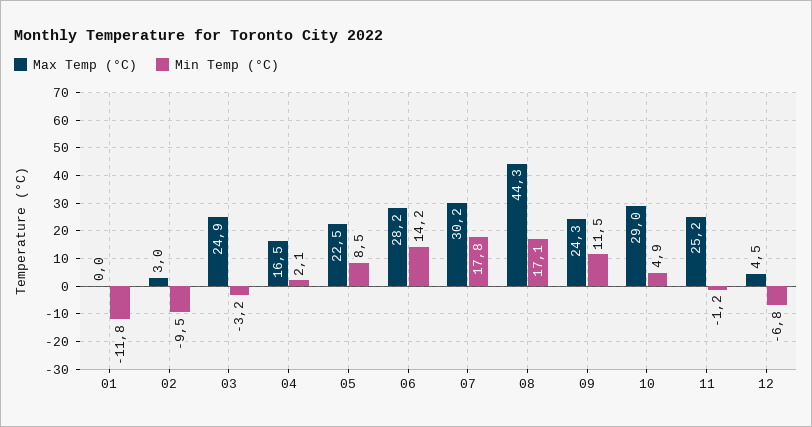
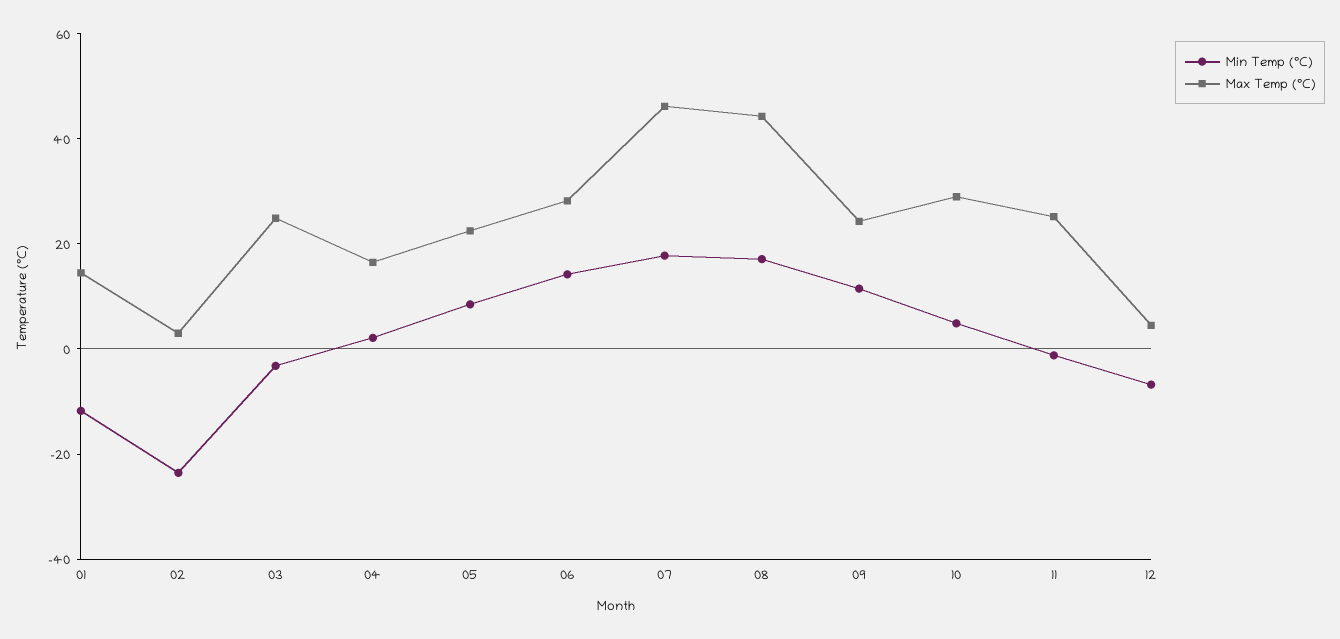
Max Temp (°C), 01: 0 -> 15
Min Temp (°C), 02: -9.5 -> -25
Max Temp (°C), 07: 30.2 -> 45

